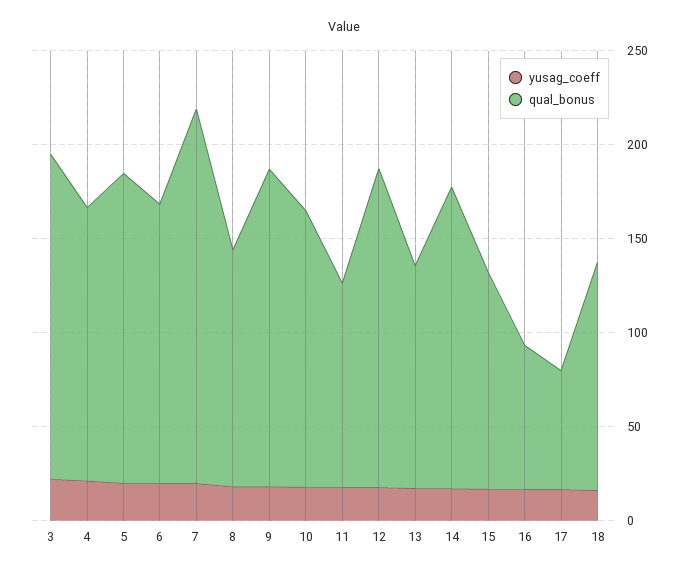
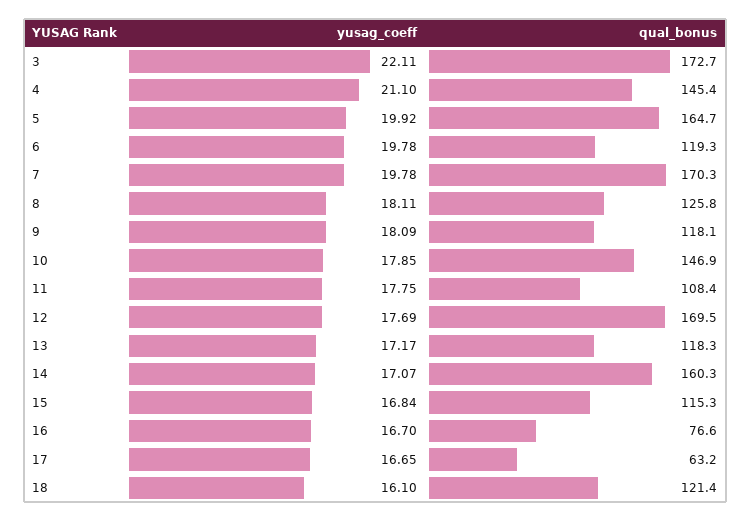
qual_bonus, 6: 150 -> 119.3
qual_bonus, 7: 200 -> 170.3
qual_bonus, 9: 170 -> 118.1

